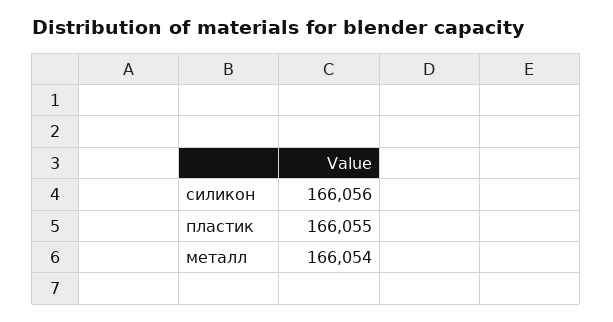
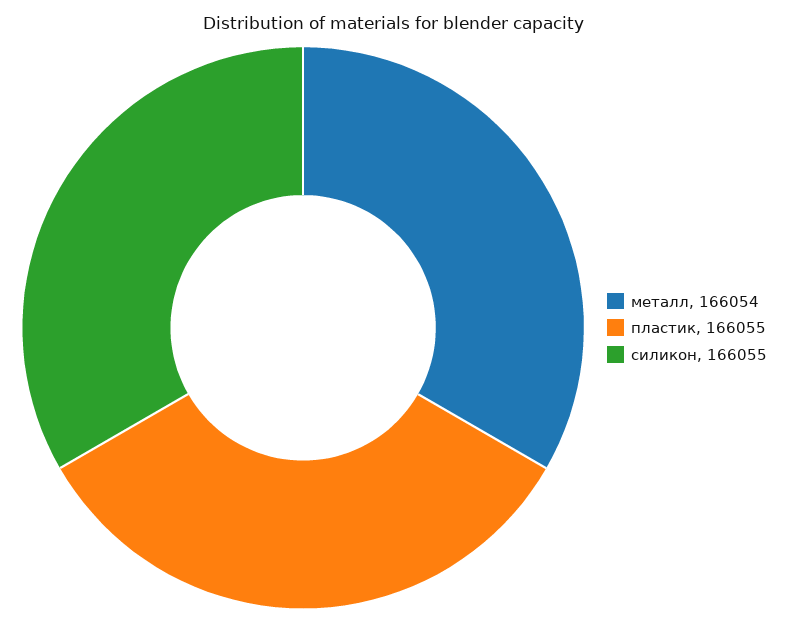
силикон: 166056 -> 166055

